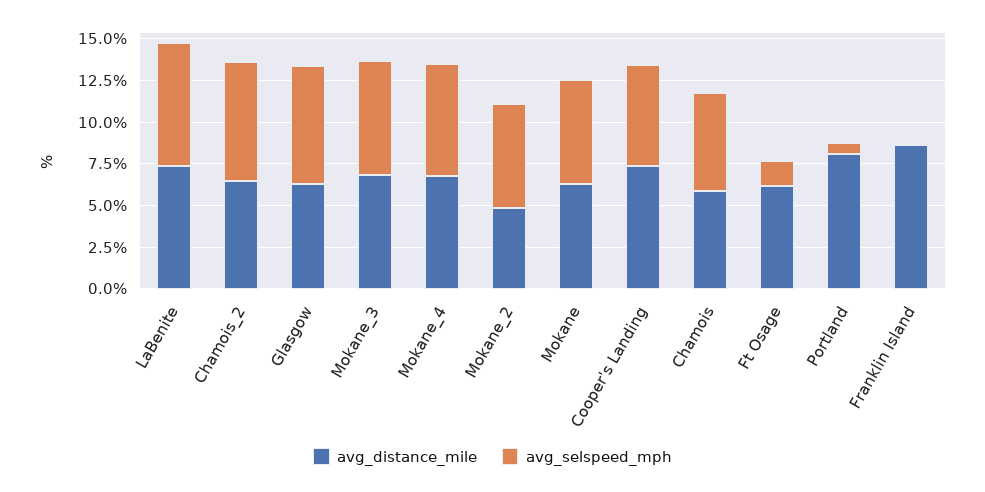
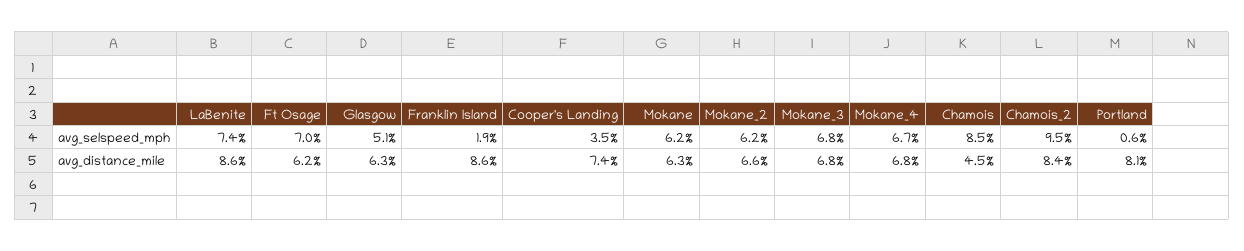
avg_distance_mile, LaBenite: 7.5 -> 8.6
avg_distance_mile, Chamois_2: 6.5 -> 8.4
avg_selspeed_mph, Chamois_2: 7 -> 9.5
avg_selspeed_mph, Glasgow: 7 -> 5.1
avg_distance_mile, Mokane_2: 5 -> 6.6
avg_selspeed_mph, Cooper's Landing: 6 -> 3.5
avg_distance_mile, Chamois: 6 -> 4.5
avg_selspeed_mph, Chamois: 6 -> 8.5
avg_selspeed_mph, Ft Osage: 1.5 -> 7
avg_selspeed_mph, Franklin Island: 0 -> 1.9

